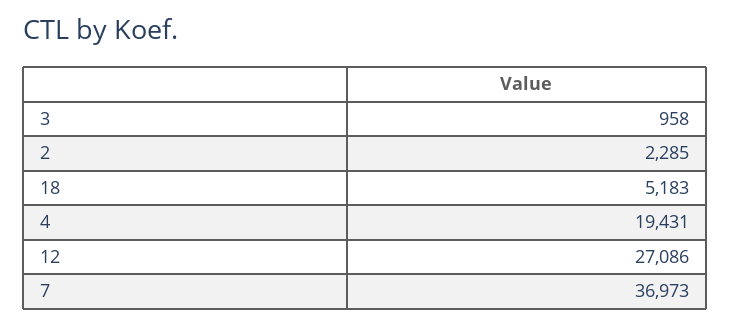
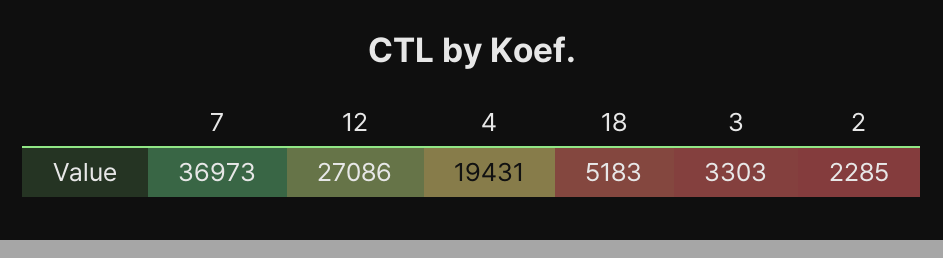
3: 958 -> 3303

